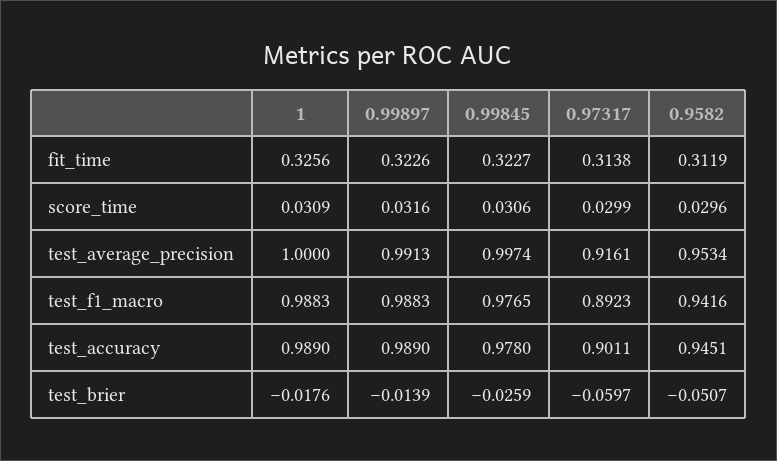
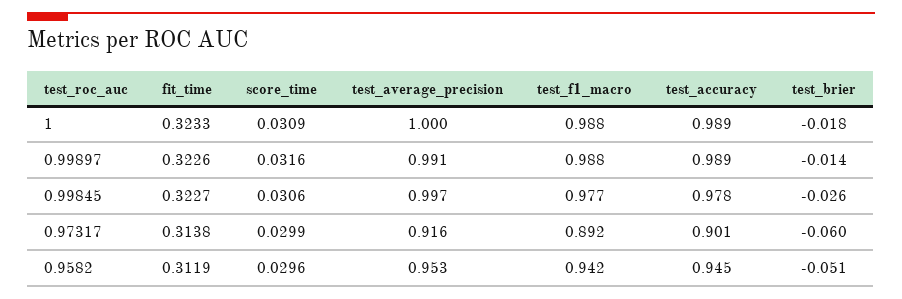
1, fit_time: 0.3256 -> 0.3233

